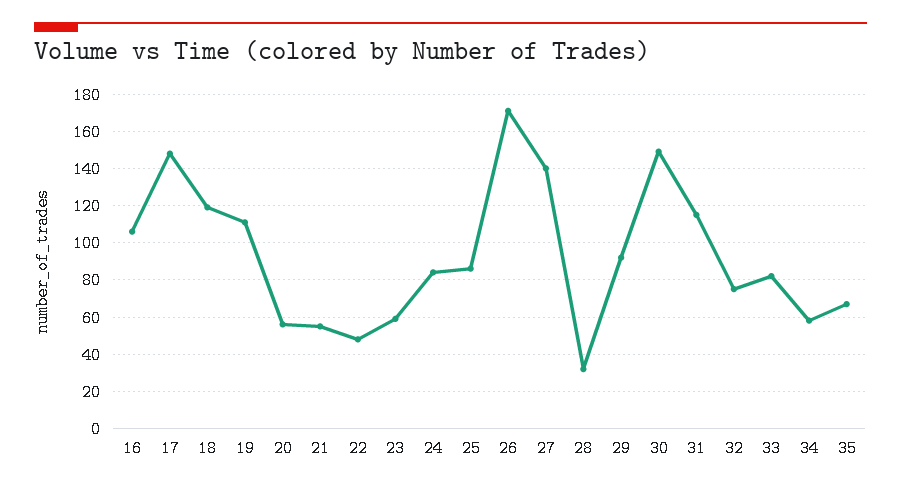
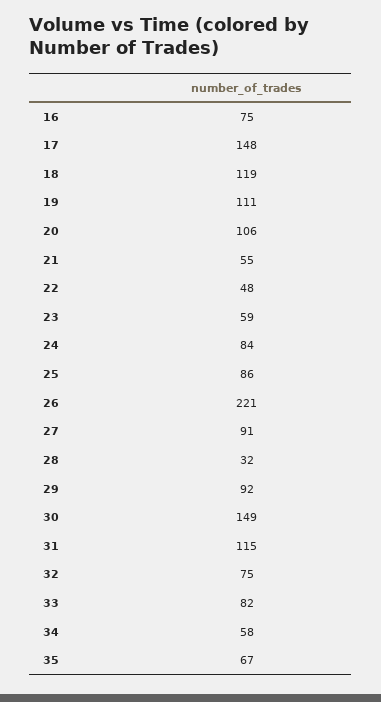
16: 105 -> 75
20: 55 -> 106
26: 170 -> 221
27: 140 -> 91

